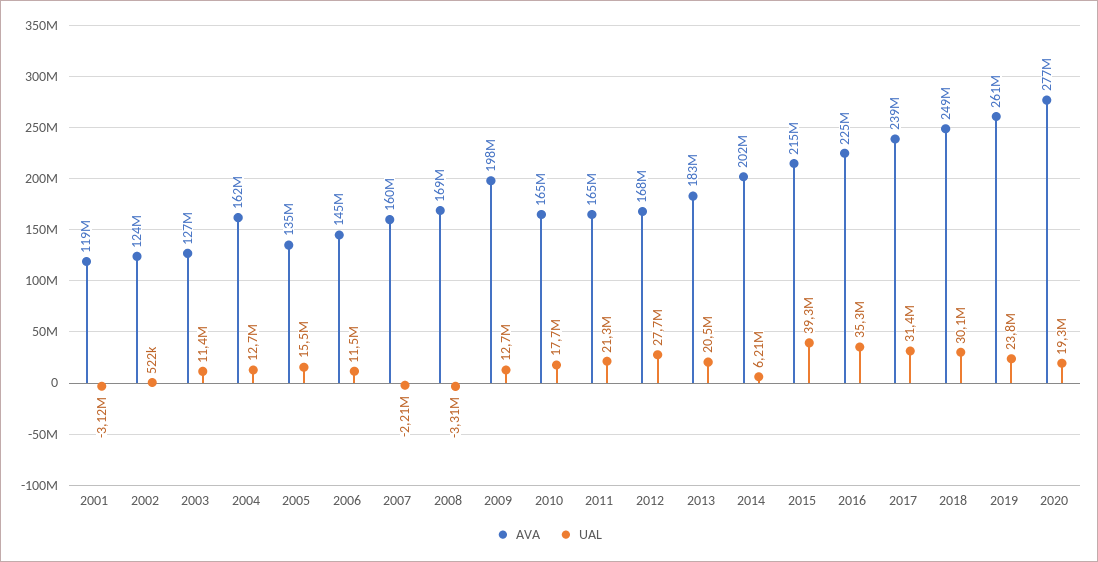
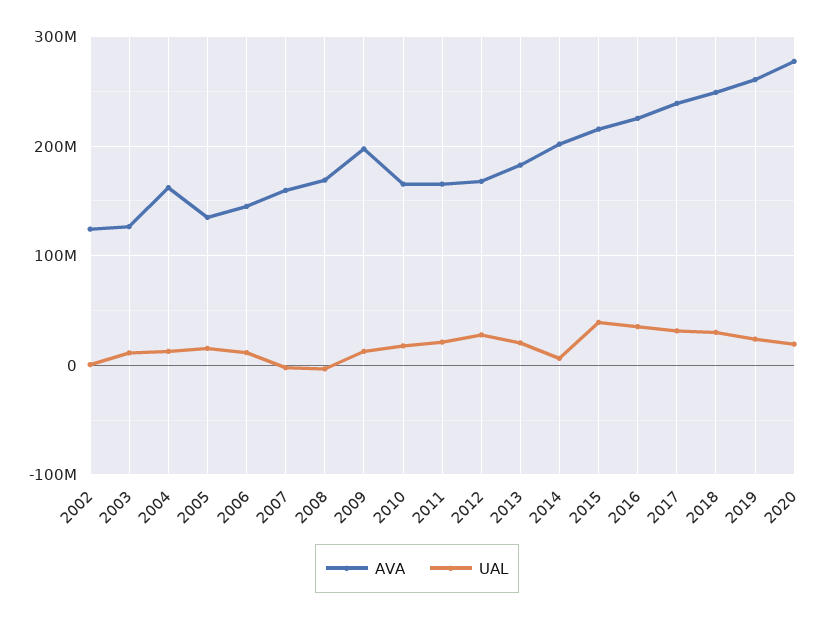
AVA, 2001: 119000000 -> none
UAL, 2001: -3120000 -> none

